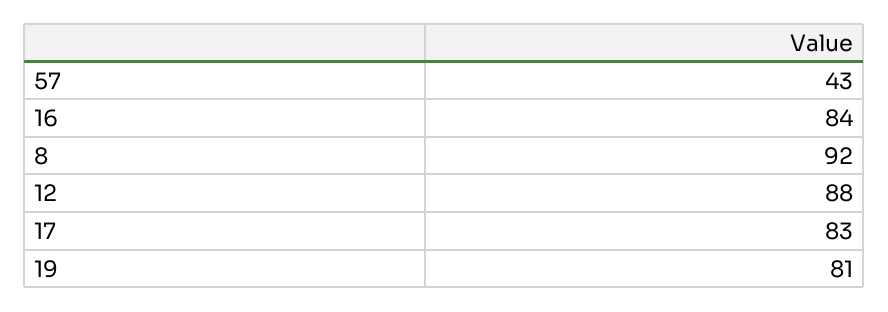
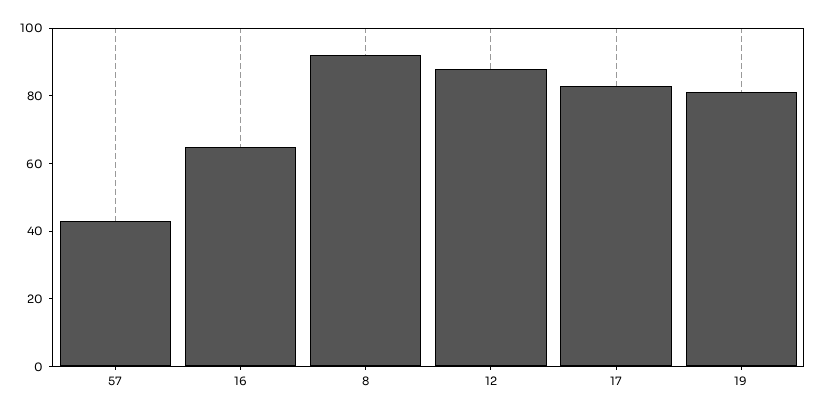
16: 84 -> 65

